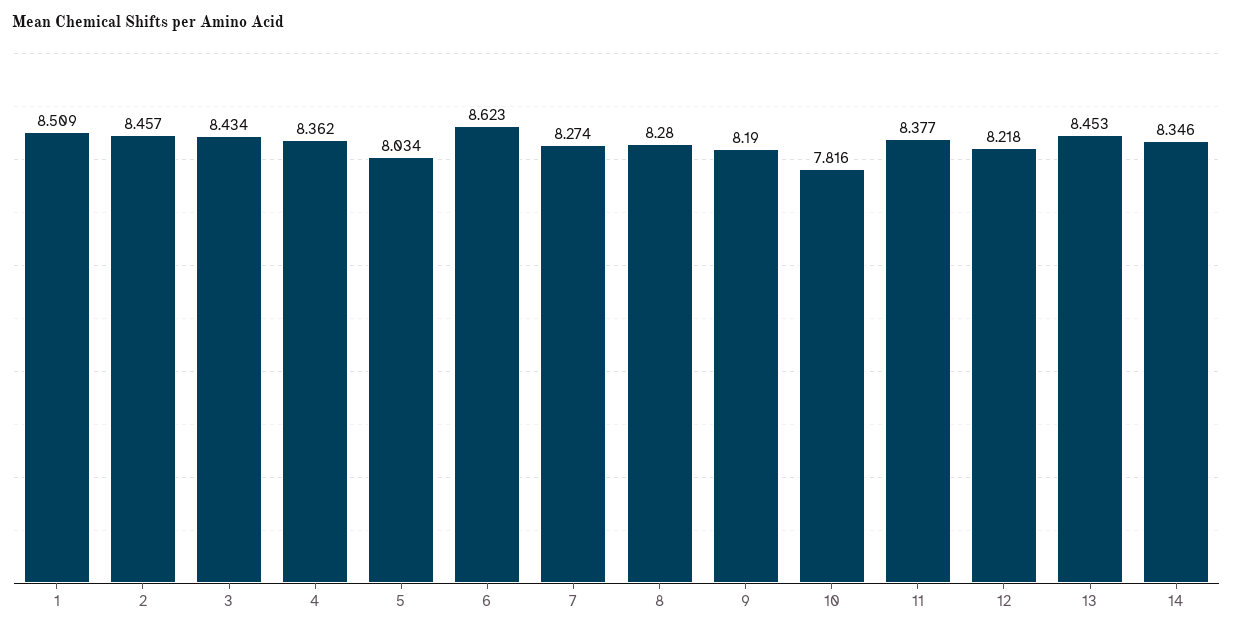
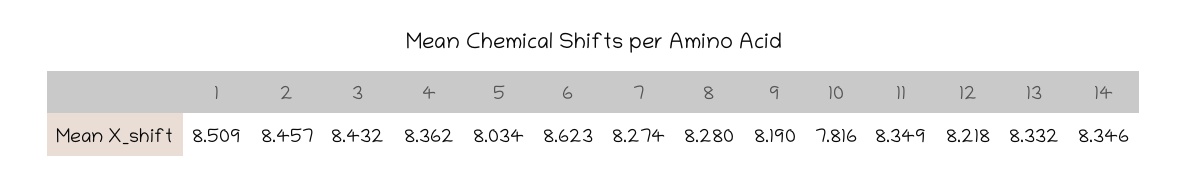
3: 8.434 -> 8.432
11: 8.377 -> 8.349
13: 8.453 -> 8.332

